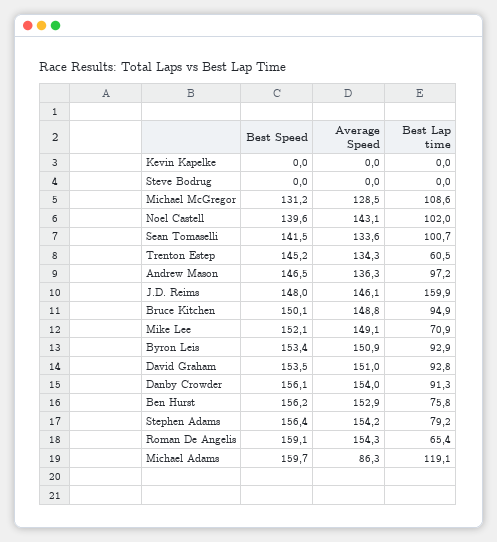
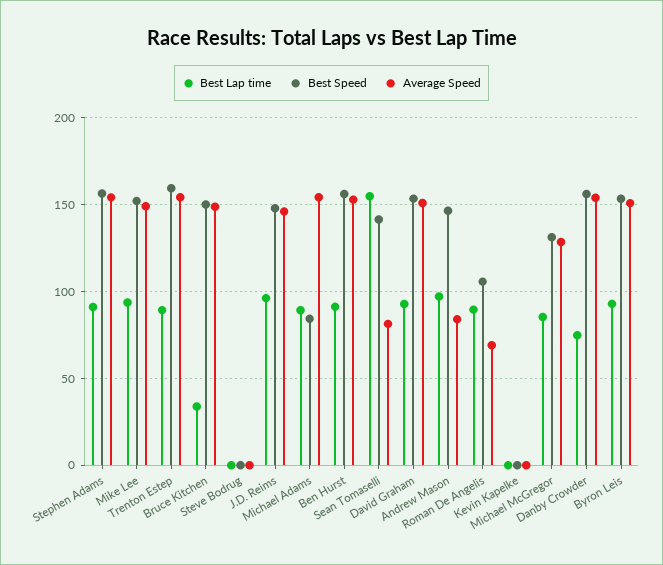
Best Lap time, Michael McGregor: 108.6 -> 85
Best Speed, Noel Castell: 139.6 -> none
Average Speed, Noel Castell: 143.1 -> none
Best Lap time, Noel Castell: 102 -> none
Average Speed, Sean Tomaselli: 133.6 -> 80
Best Lap time, Sean Tomaselli: 100.7 -> 155
Best Speed, Trenton Estep: 145.2 -> 160
Average Speed, Trenton Estep: 134.3 -> 155
Best Lap time, Trenton Estep: 60.5 -> 90
Average Speed, Andrew Mason: 136.3 -> 85
Best Lap time, J.D. Reims: 159.9 -> 95
Best Lap time, Bruce Kitchen: 94.9 -> 35
Best Lap time, Mike Lee: 70.9 -> 95
Best Lap time, Danby Crowder: 91.3 -> 75
Best Lap time, Ben Hurst: 75.8 -> 90
Best Lap time, Stephen Adams: 79.2 -> 90
Best Speed, Roman De Angelis: 159.1 -> 105
Average Speed, Roman De Angelis: 154.3 -> 70
Best Lap time, Roman De Angelis: 65.4 -> 90
Best Speed, Michael Adams: 159.7 -> 85
Average Speed, Michael Adams: 86.3 -> 155
Best Lap time, Michael Adams: 119.1 -> 90

